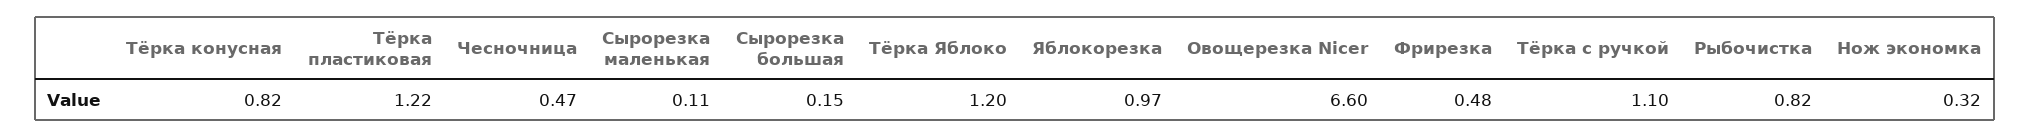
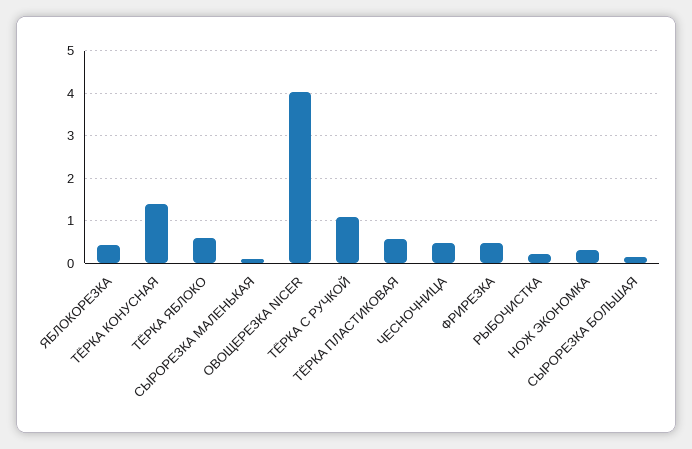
Тёрка конусная: 0.82 -> 1.4
Тёрка пластиковая: 1.22 -> 0.6
Тёрка Яблоко: 1.2 -> 0.6
Яблокорезка: 0.97 -> 0.4
Овощерезка Nicer: 6.6 -> 4
Рыбочистка: 0.82 -> 0.2

